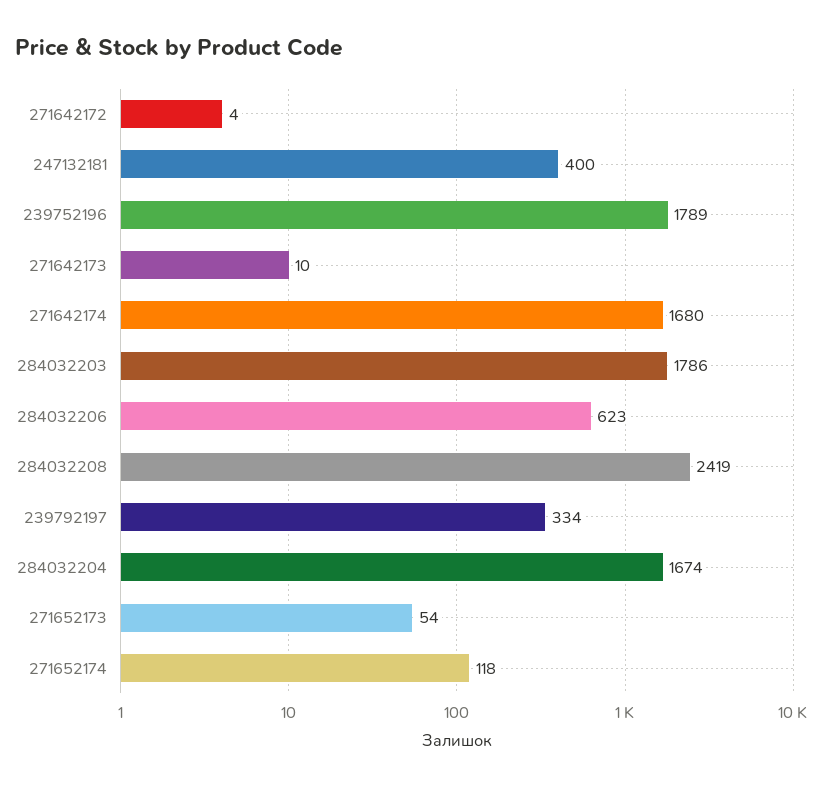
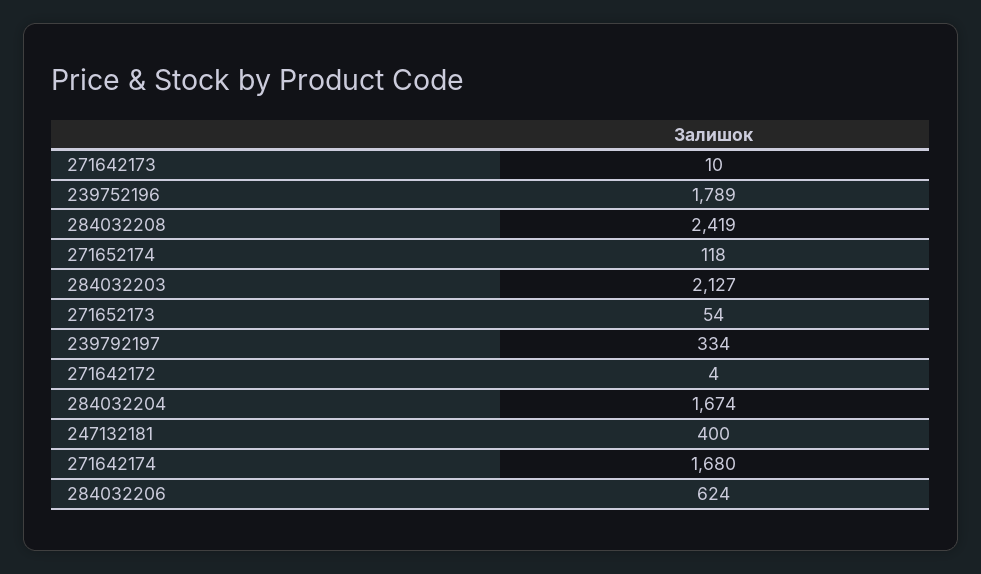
284032203: 1786 -> 2127
284032206: 623 -> 624

